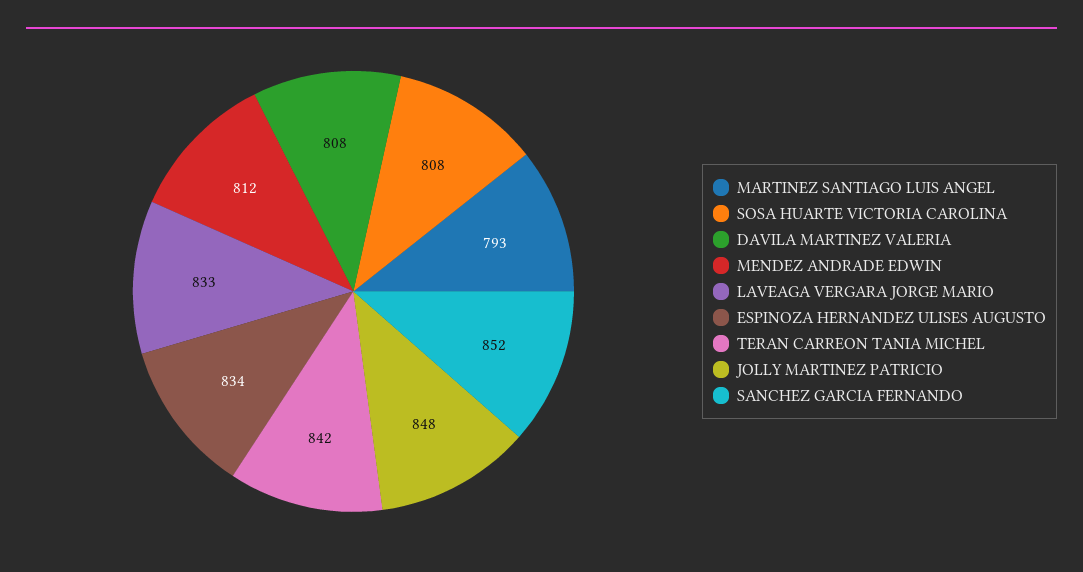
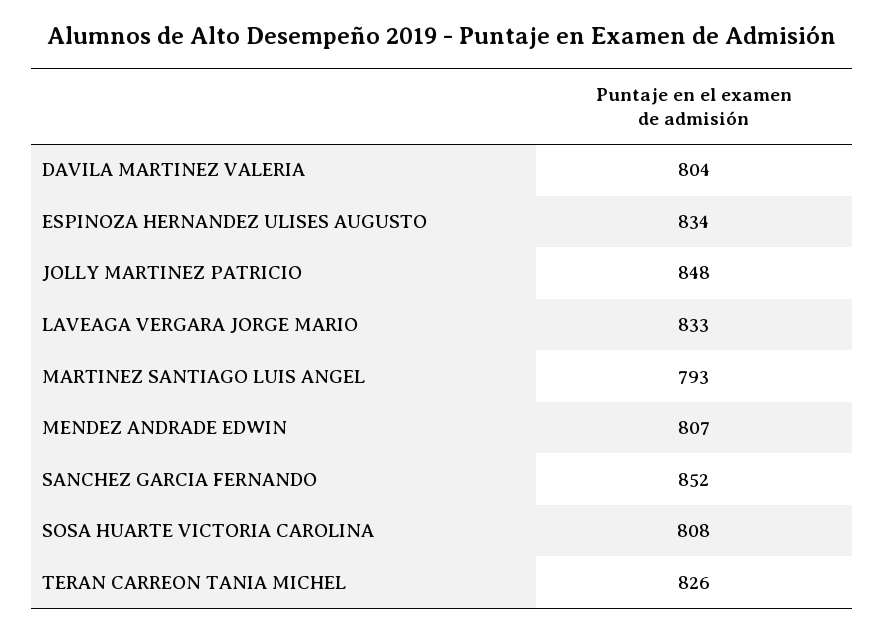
DAVILA MARTINEZ VALERIA: 808 -> 804
MENDEZ ANDRADE EDWIN: 812 -> 807
TERAN CARREON TANIA MICHEL: 842 -> 826

